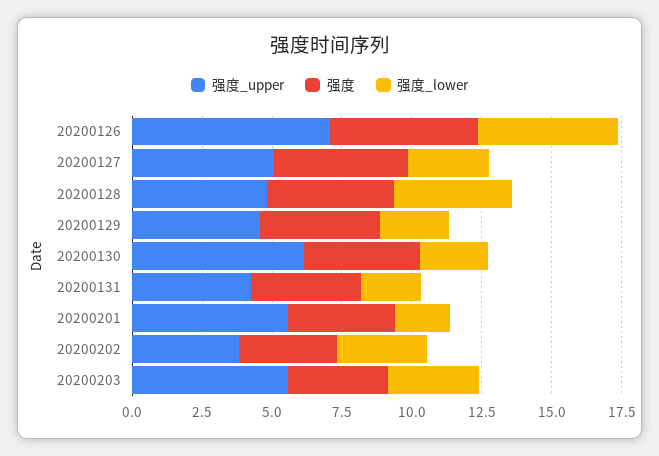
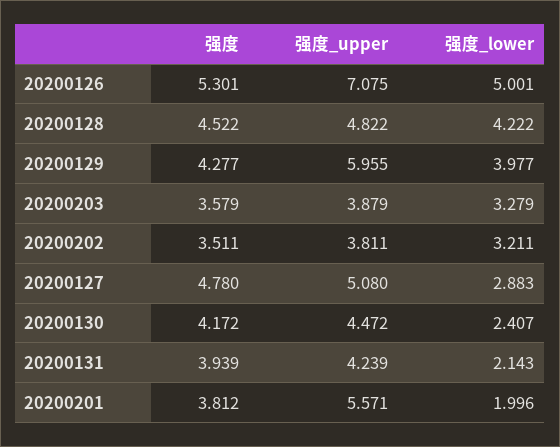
强度_upper, 20200129: 4.5 -> 5.955
强度_lower, 20200129: 2.5 -> 3.977
强度_upper, 20200130: 6 -> 4.472
强度_upper, 20200203: 5.5 -> 3.879

